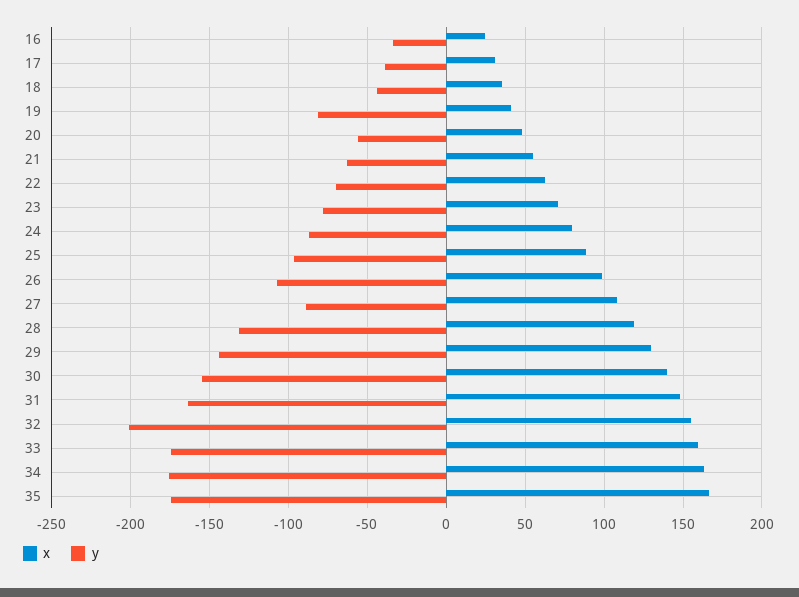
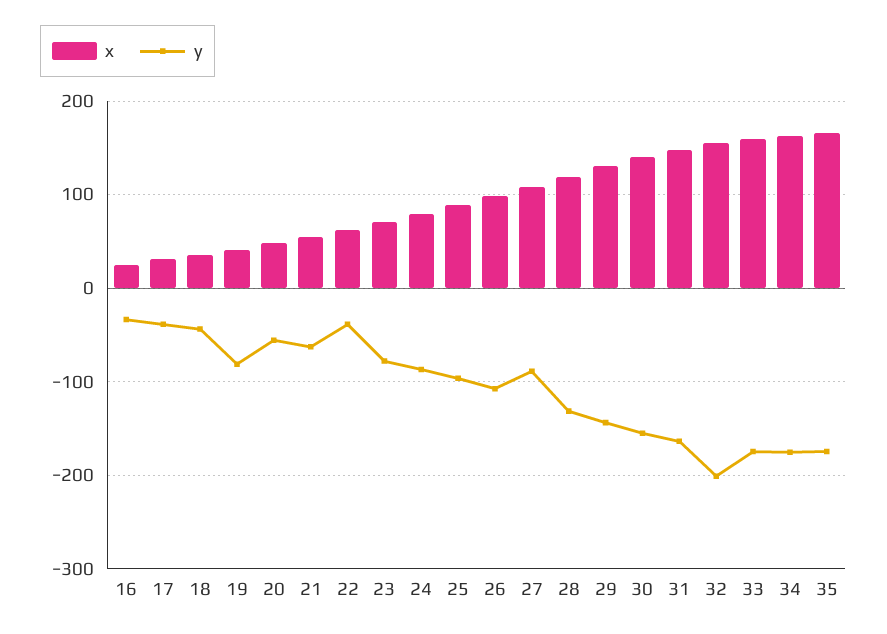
y, 22: -70 -> -40

